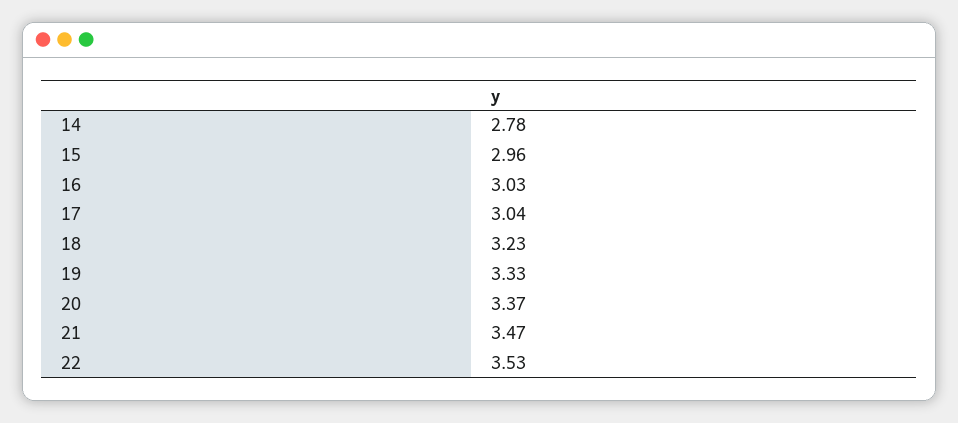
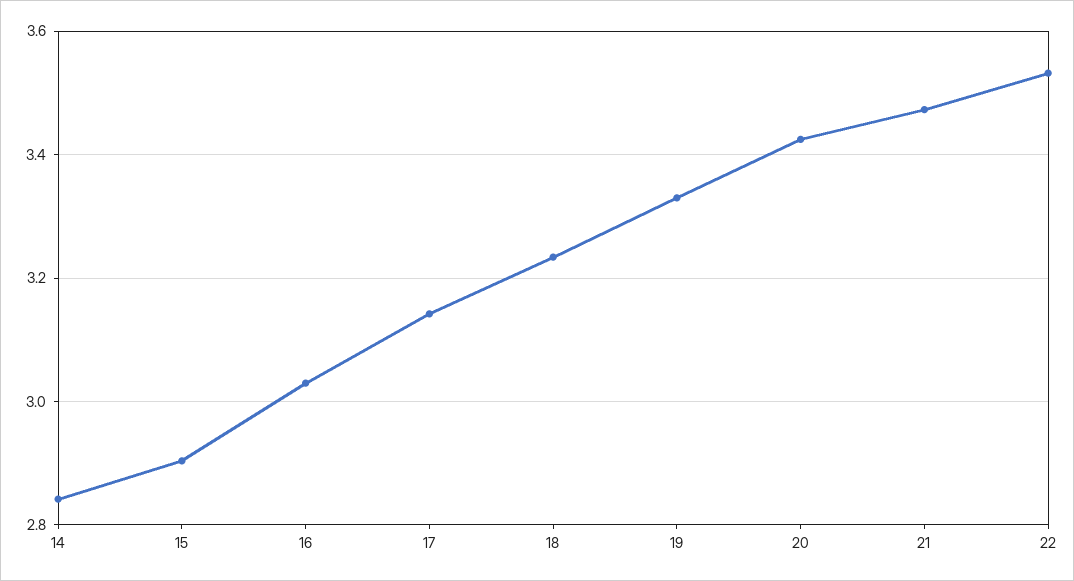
14: 2.78 -> 2.84
15: 2.96 -> 2.9
17: 3.04 -> 3.14
20: 3.37 -> 3.42

